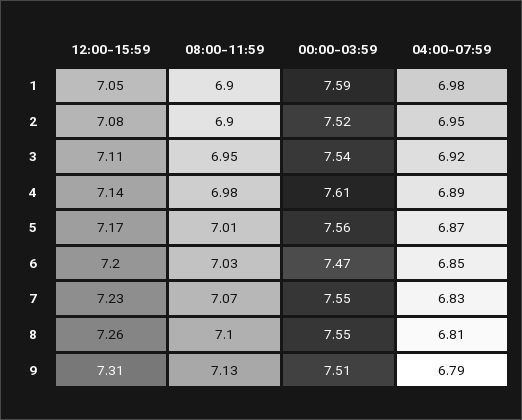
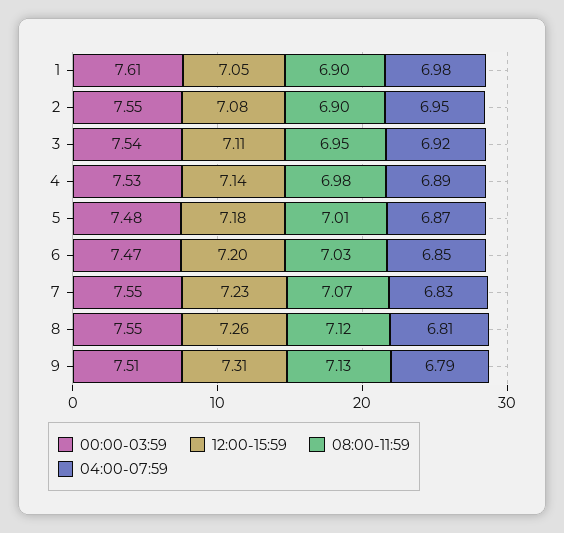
00:00-03:59, 1: 7.59 -> 7.61
00:00-03:59, 2: 7.52 -> 7.55
00:00-03:59, 4: 7.61 -> 7.53
12:00-15:59, 5: 7.17 -> 7.18
00:00-03:59, 5: 7.56 -> 7.48
08:00-11:59, 8: 7.1 -> 7.12

